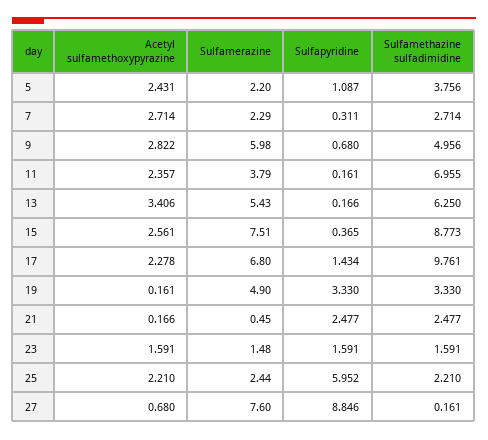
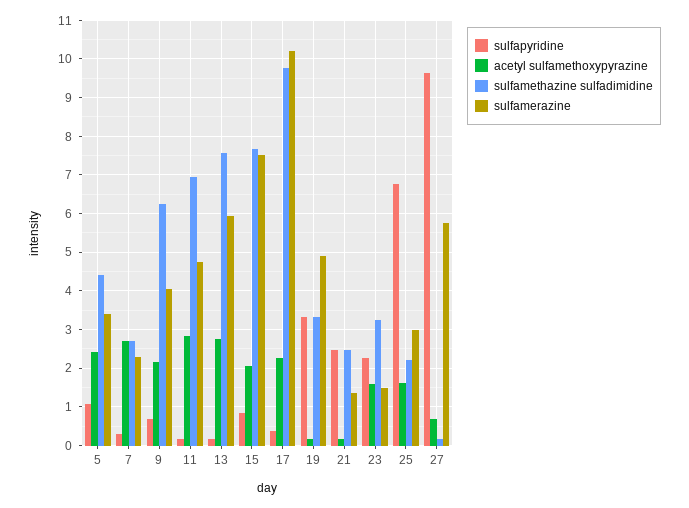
Sulfamerazine, 5: 2.2 -> 3.4
Sulfamethazine sulfadimidine, 5: 3.756 -> 4.4
Acetyl sulfamethoxypyrazine, 9: 2.822 -> 2.2
Sulfamerazine, 9: 5.98 -> 4
Sulfamethazine sulfadimidine, 9: 4.956 -> 6.2
Acetyl sulfamethoxypyrazine, 11: 2.357 -> 2.8
Sulfamerazine, 11: 3.79 -> 4.8
Acetyl sulfamethoxypyrazine, 13: 3.406 -> 2.8
Sulfamerazine, 13: 5.43 -> 6
Sulfamethazine sulfadimidine, 13: 6.25 -> 7.6
Acetyl sulfamethoxypyrazine, 15: 2.561 -> 2
Sulfapyridine, 15: 0.365 -> 0.8
Sulfamethazine sulfadimidine, 15: 8.773 -> 7.6
Sulfamerazine, 17: 6.8 -> 10.2
Sulfapyridine, 17: 1.434 -> 0.4
Sulfamerazine, 21: 0.45 -> 1.4
Sulfapyridine, 23: 1.591 -> 2.2
Sulfamethazine sulfadimidine, 23: 1.591 -> 3.2
Acetyl sulfamethoxypyrazine, 25: 2.21 -> 1.6
Sulfamerazine, 25: 2.44 -> 3
Sulfapyridine, 25: 5.952 -> 6.8
Sulfamerazine, 27: 7.6 -> 5.8
Sulfapyridine, 27: 8.846 -> 9.6

